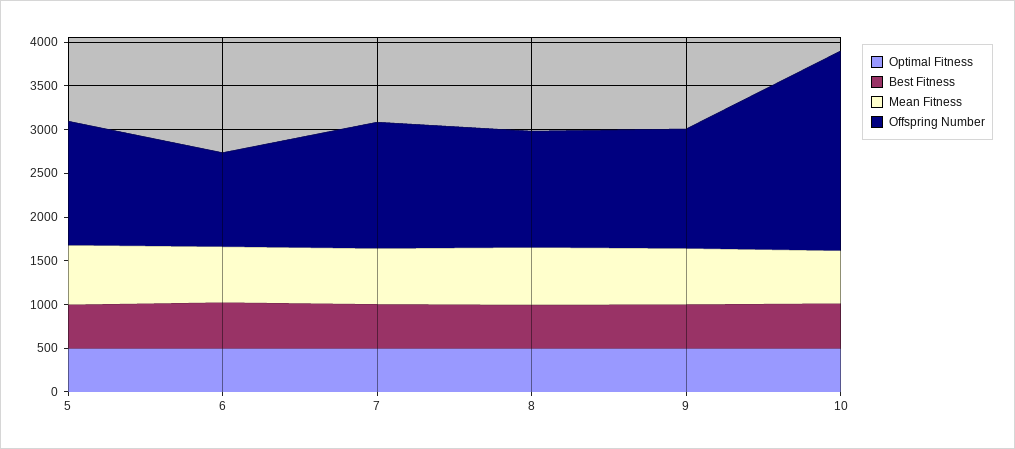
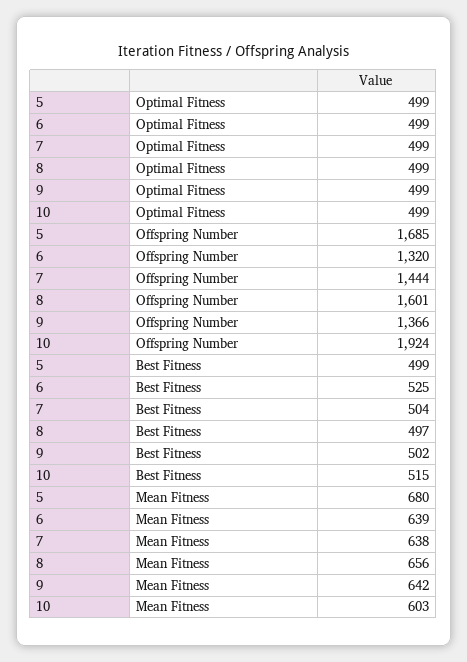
Offspring Number, 5: 1400 -> 1685
Offspring Number, 6: 1100 -> 1320
Offspring Number, 8: 1300 -> 1601
Offspring Number, 10: 2300 -> 1924

